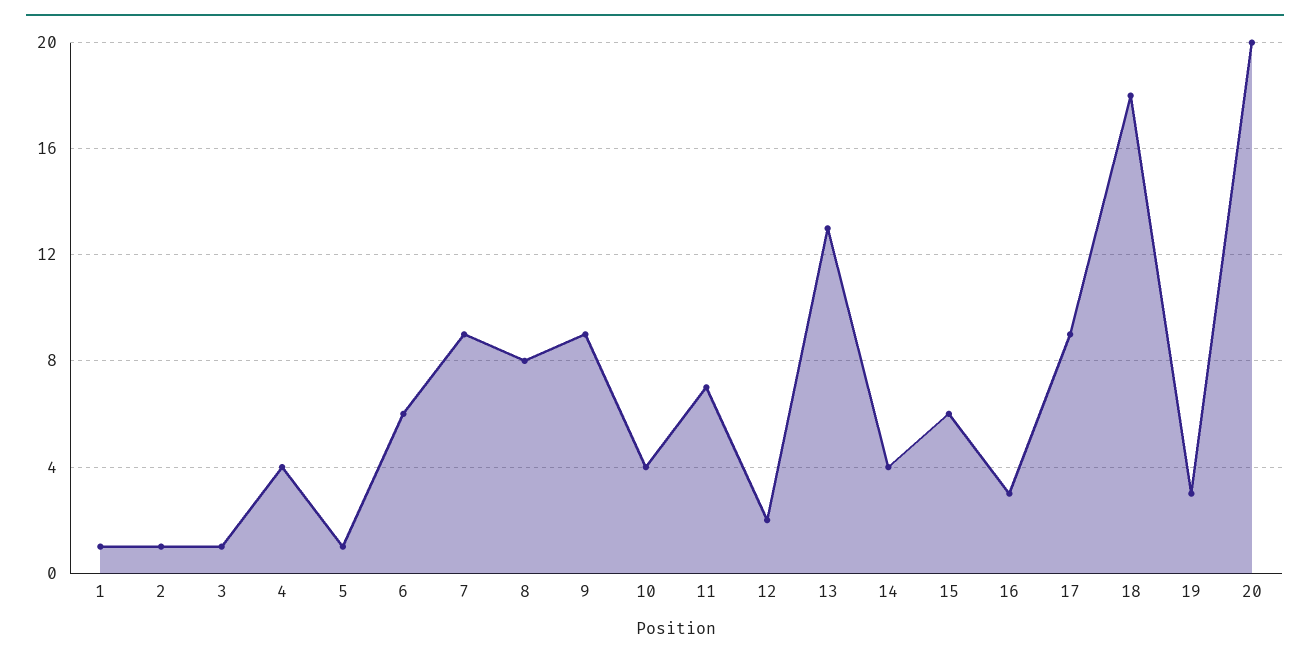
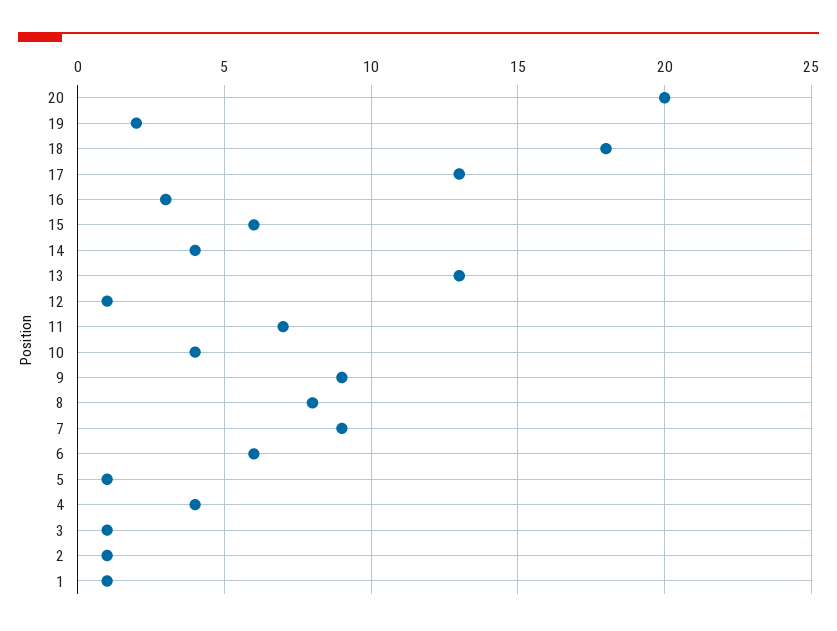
12: 2 -> 1
17: 9 -> 13
19: 3 -> 2

